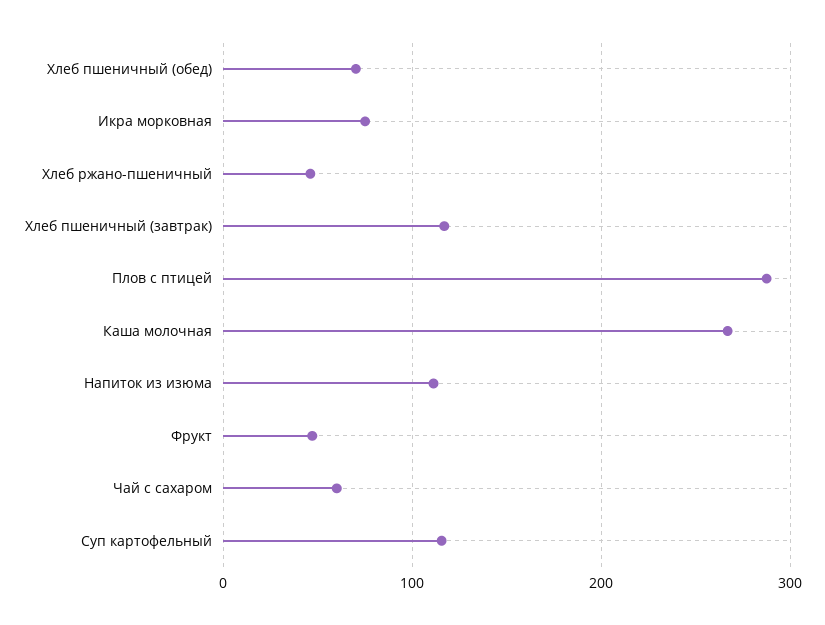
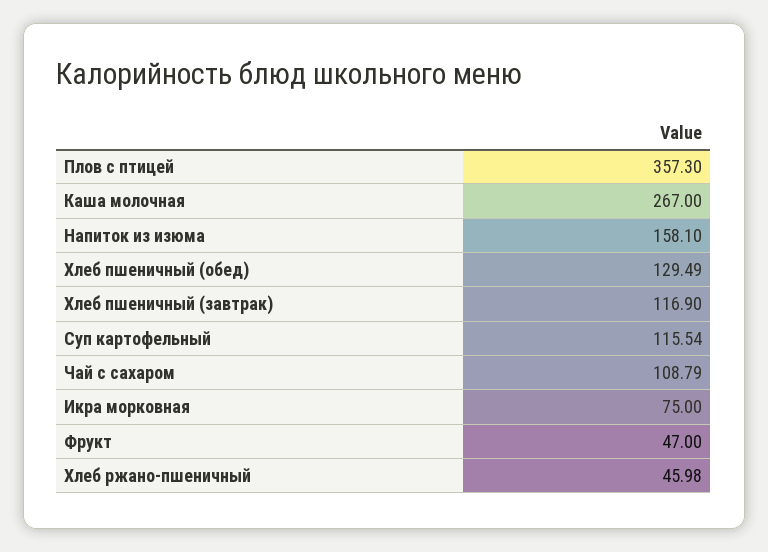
Хлеб пшеничный (обед): 70 -> 129.49
Плов с птицей: 290 -> 357.3
Напиток из изюма: 110 -> 158.1
Чай с сахаром: 60 -> 108.79

